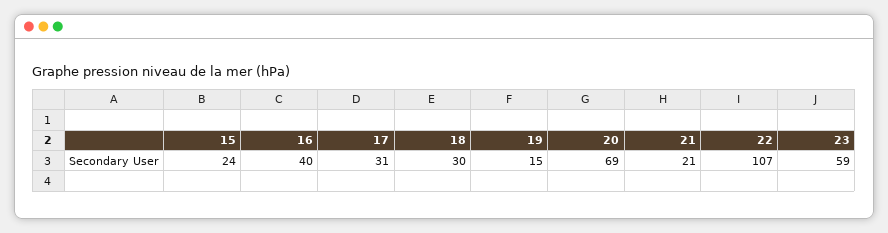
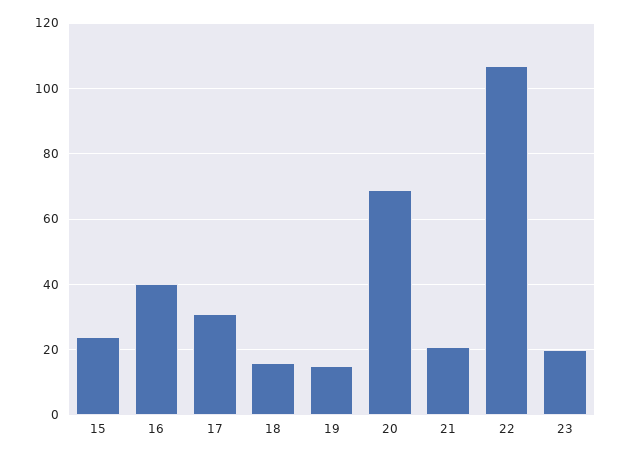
18: 30 -> 15
23: 59 -> 20

